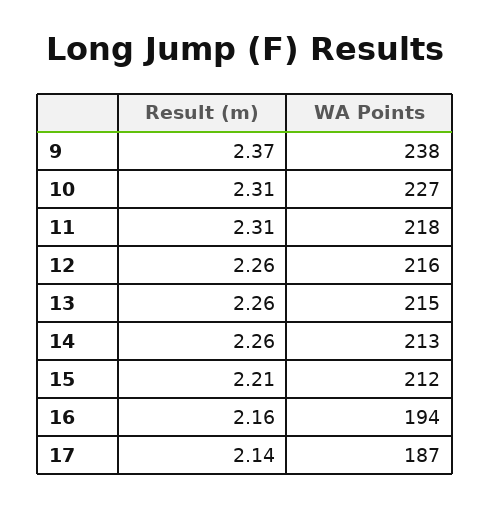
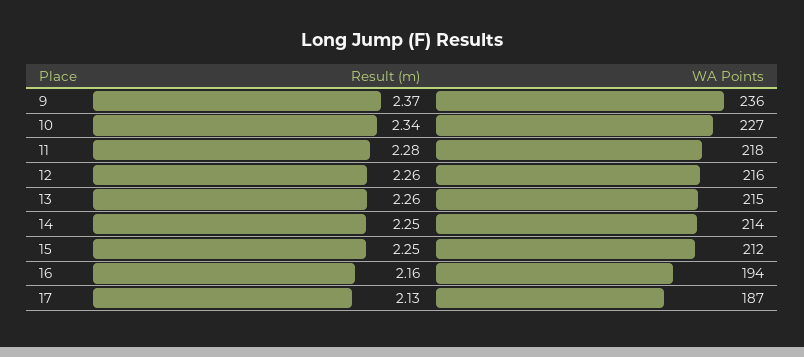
WA Points, 9: 238 -> 236
Result (m), 10: 2.31 -> 2.34
Result (m), 11: 2.31 -> 2.28
Result (m), 14: 2.26 -> 2.25
WA Points, 14: 213 -> 214
Result (m), 15: 2.21 -> 2.25
Result (m), 17: 2.14 -> 2.13

